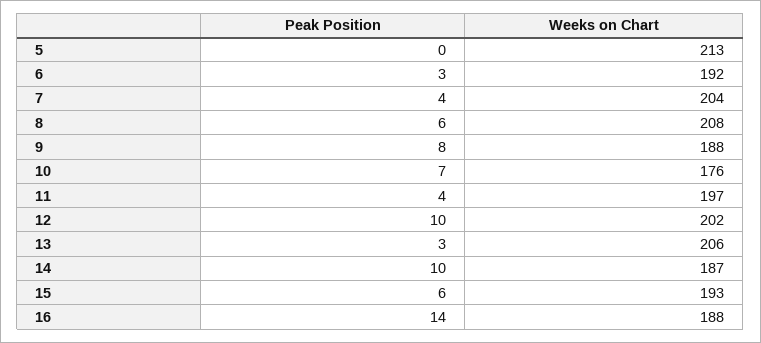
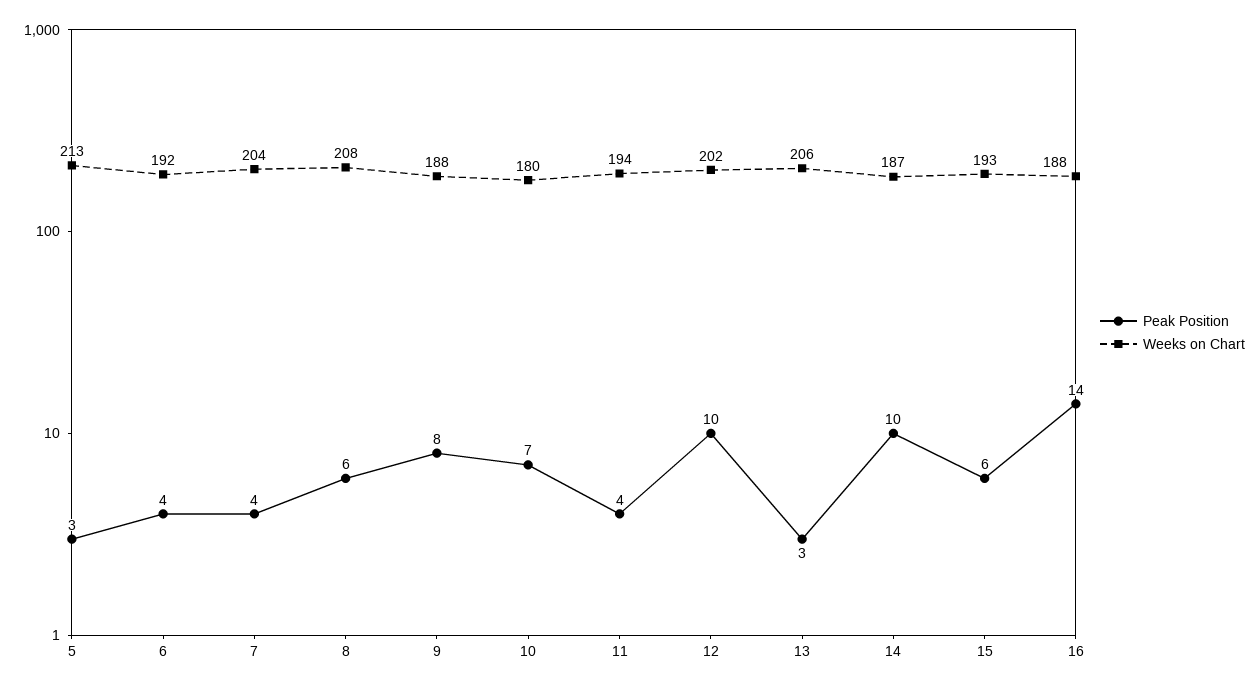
Peak Position, 5: 0 -> 3
Peak Position, 6: 3 -> 4
Weeks on Chart, 10: 176 -> 180
Weeks on Chart, 11: 197 -> 194

